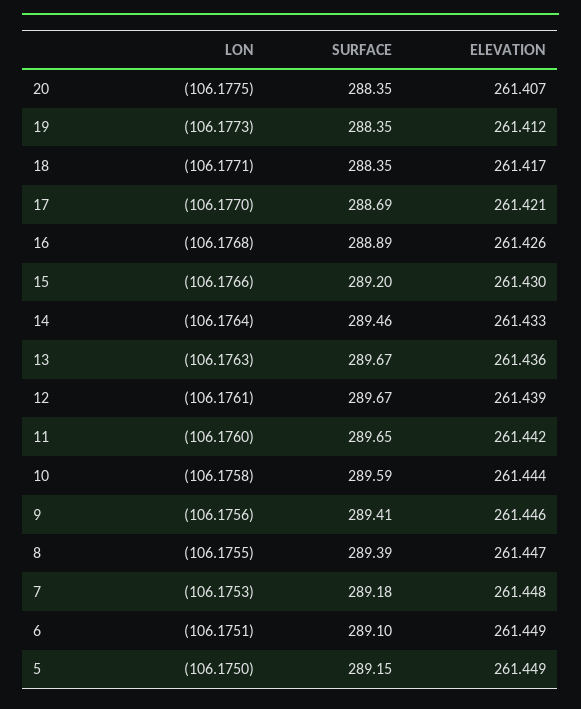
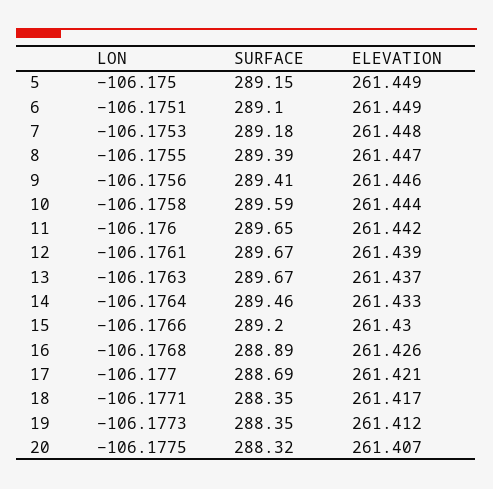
SURFACE, 20: 288.35 -> 288.32
ELEVATION, 13: 261.436 -> 261.437

